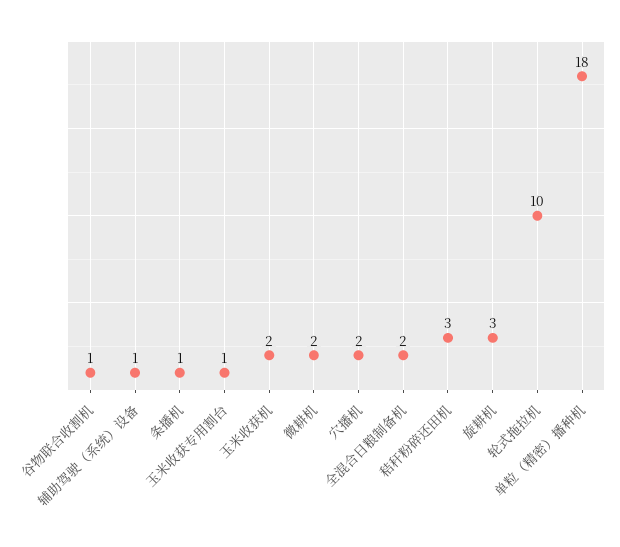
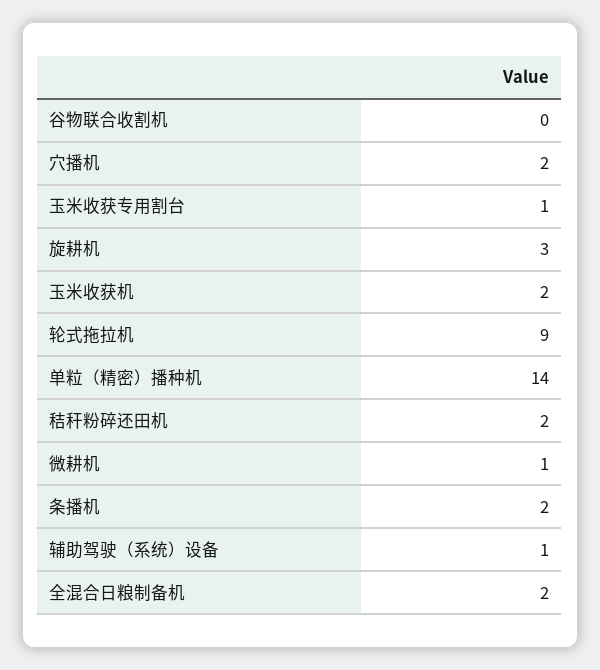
谷物联合收割机: 1 -> 0
条播机: 1 -> 2
微耕机: 2 -> 1
秸秆粉碎还田机: 3 -> 2
轮式拖拉机: 10 -> 9
单粒（精密）播种机: 18 -> 14

